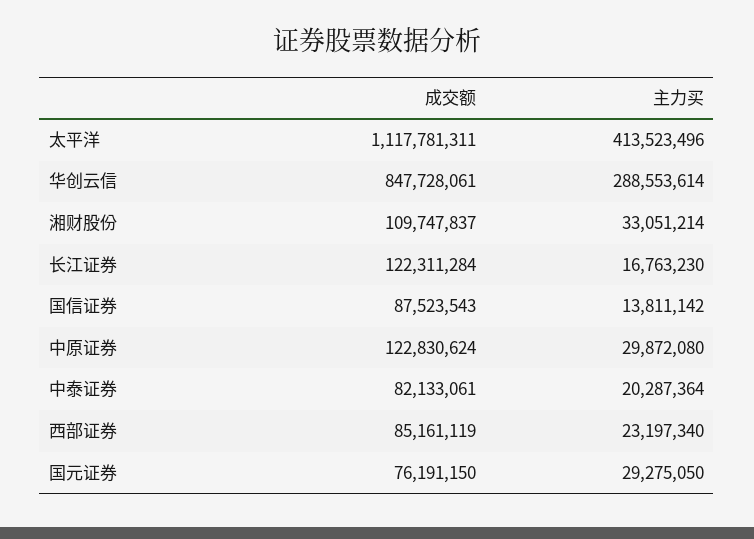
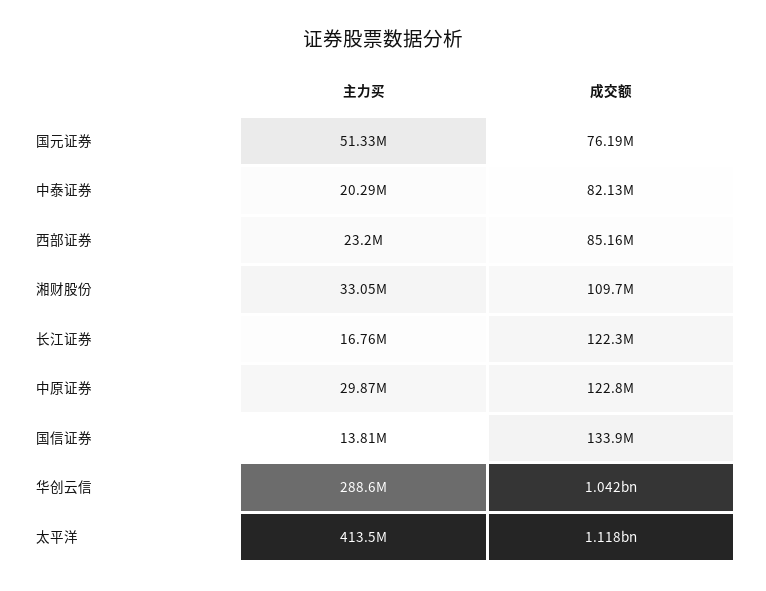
成交额, 华创云信: 847728061 -> 1042000000
成交额, 国信证券: 87523543 -> 133900000
主力买, 国元证券: 29275050 -> 51330000

